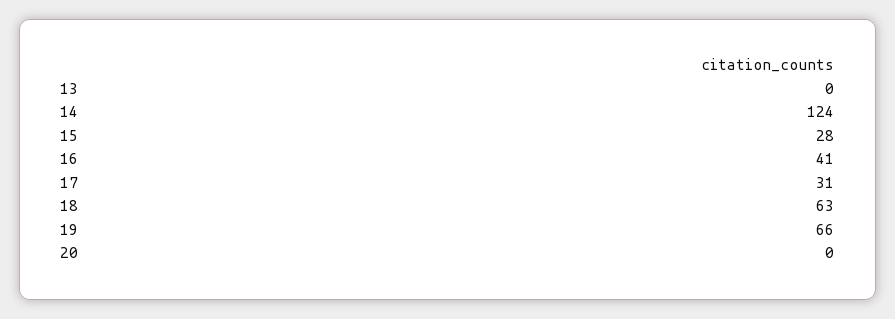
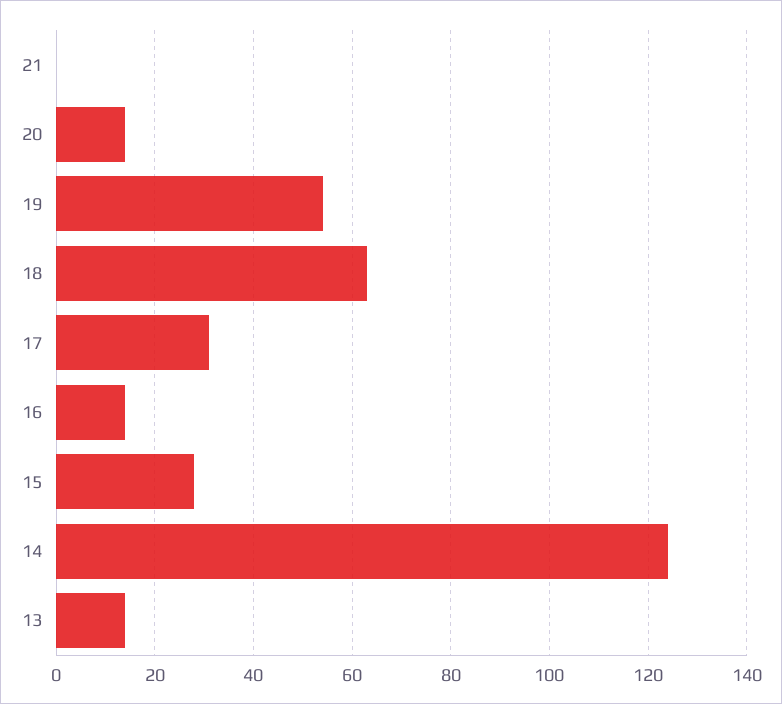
13: 0 -> 15
16: 41 -> 15
19: 66 -> 55
20: 0 -> 15
21: none -> 0

